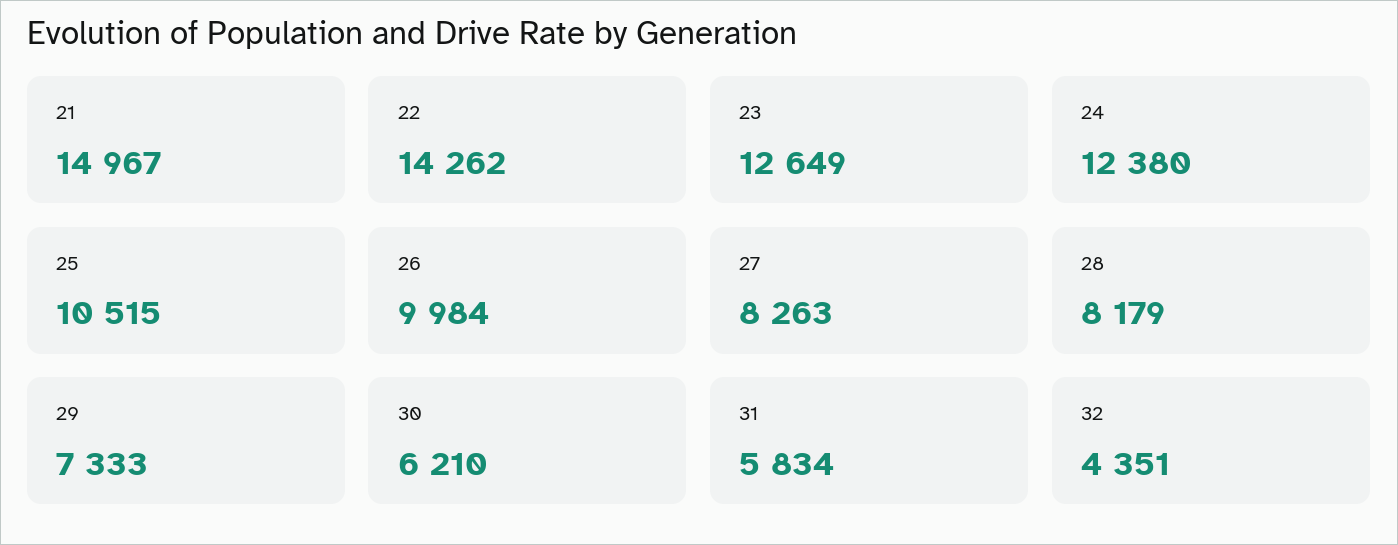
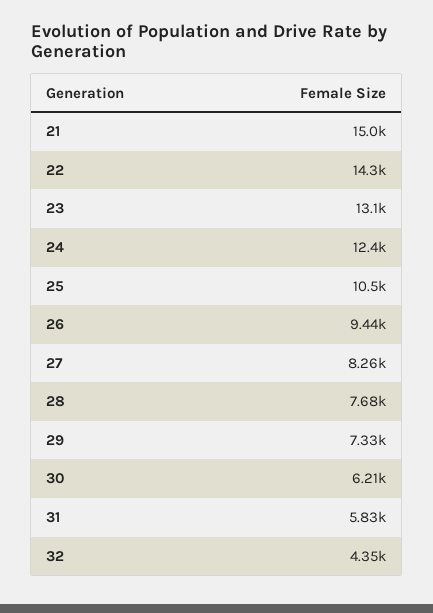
23: 12649 -> 13100
26: 9984 -> 9440
28: 8179 -> 7680

